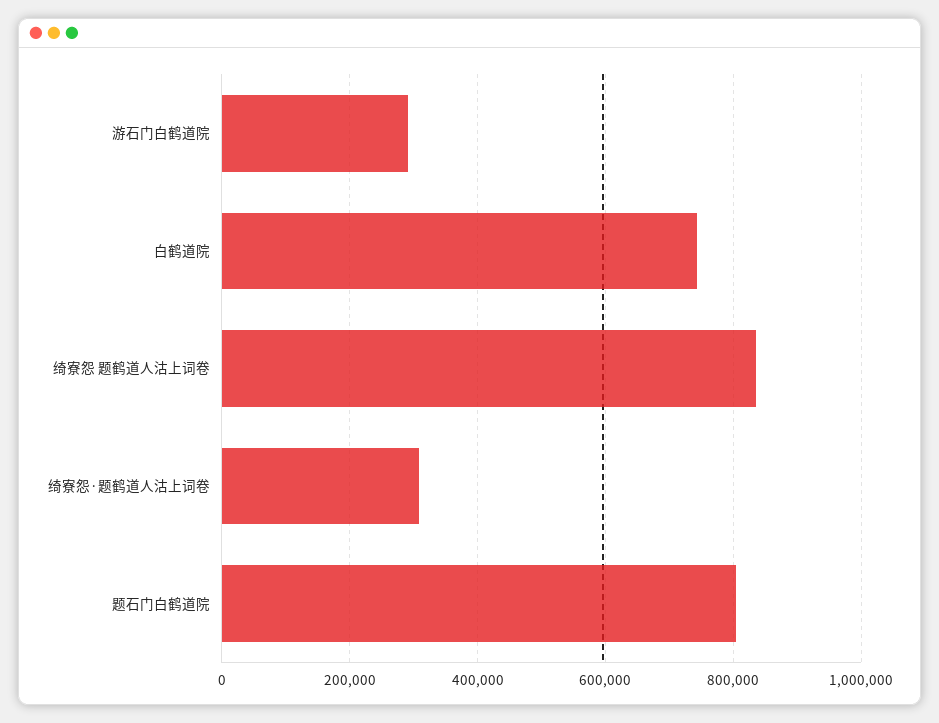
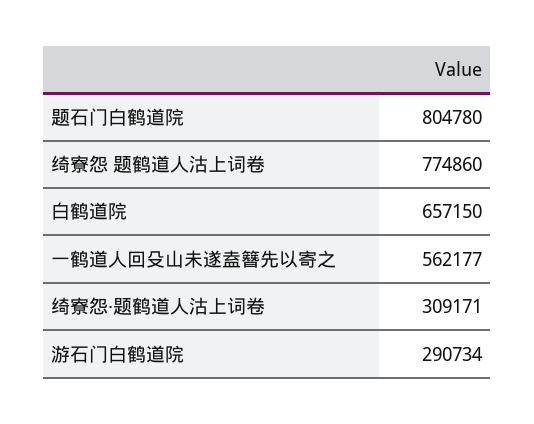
白鹤道院: 740000 -> 657150
绮寮怨 题鹤道人沽上词卷: 840000 -> 774860
一鹤道人回殳山未遂盍簪先以寄之: none -> 562177

